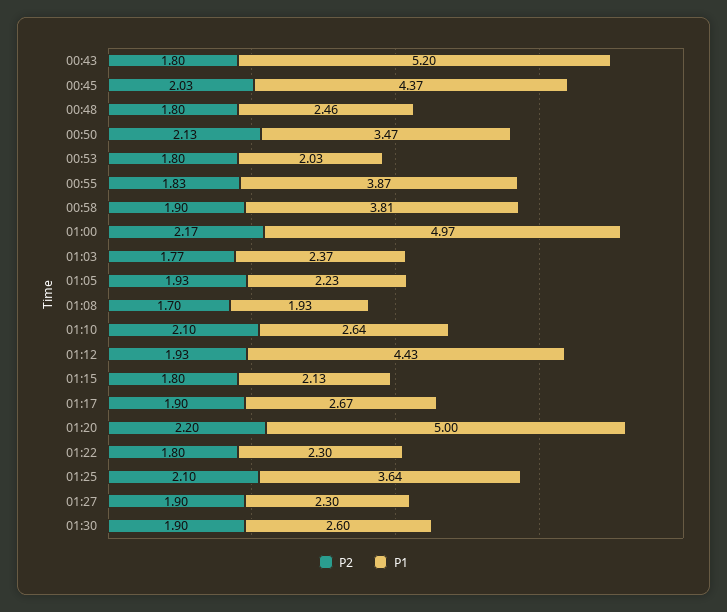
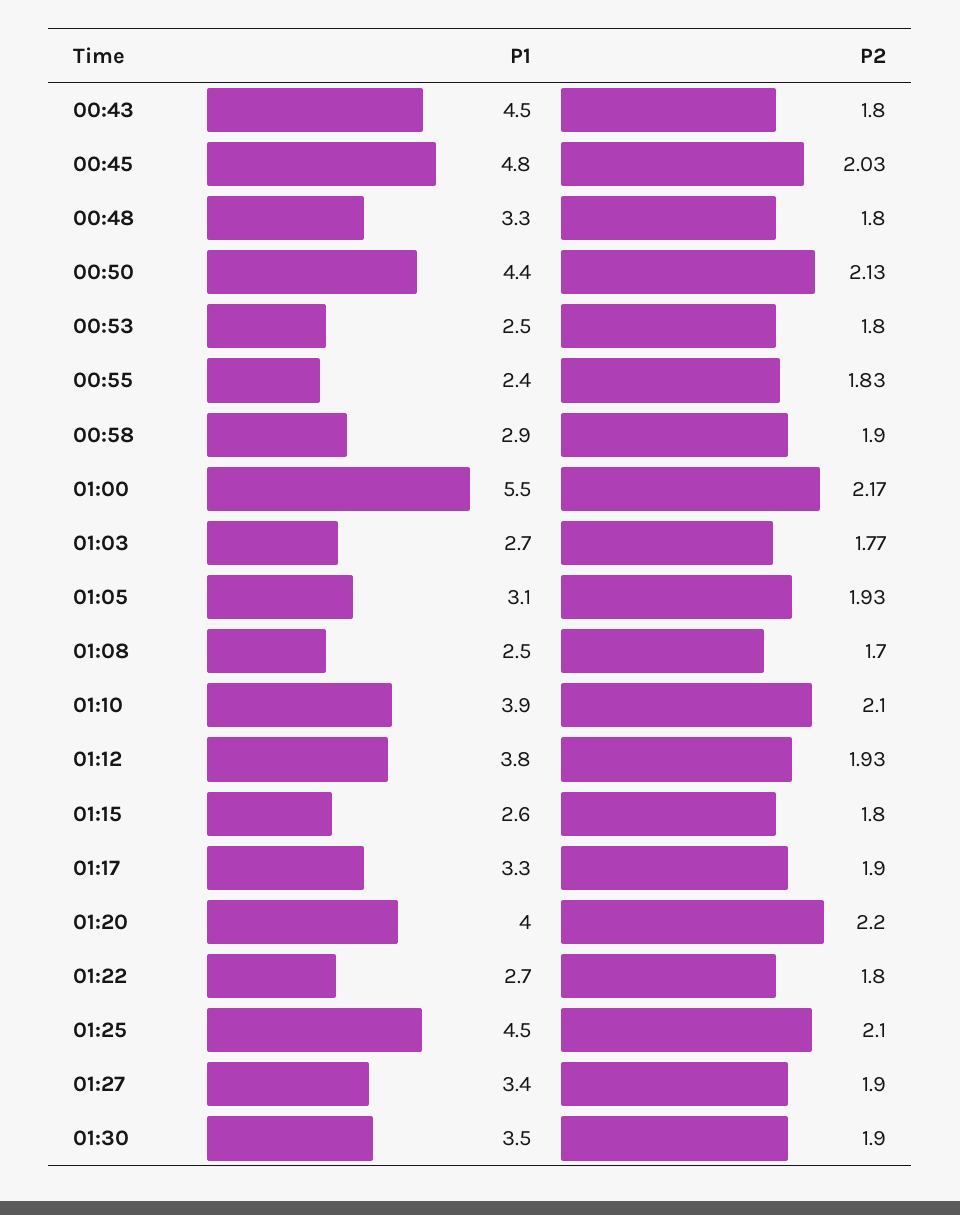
P1, 00:43: 5.2 -> 4.5
P1, 00:45: 4.37 -> 4.8
P1, 00:48: 2.46 -> 3.3
P1, 00:50: 3.47 -> 4.4
P1, 00:53: 2.03 -> 2.5
P1, 00:55: 3.87 -> 2.4
P1, 00:58: 3.81 -> 2.9
P1, 01:00: 4.97 -> 5.5
P1, 01:03: 2.37 -> 2.7
P1, 01:05: 2.23 -> 3.1
P1, 01:08: 1.93 -> 2.5
P1, 01:10: 2.64 -> 3.9
P1, 01:12: 4.43 -> 3.8
P1, 01:15: 2.13 -> 2.6
P1, 01:17: 2.67 -> 3.3
P1, 01:20: 5 -> 4
P1, 01:22: 2.3 -> 2.7
P1, 01:25: 3.64 -> 4.5
P1, 01:27: 2.3 -> 3.4
P1, 01:30: 2.6 -> 3.5

